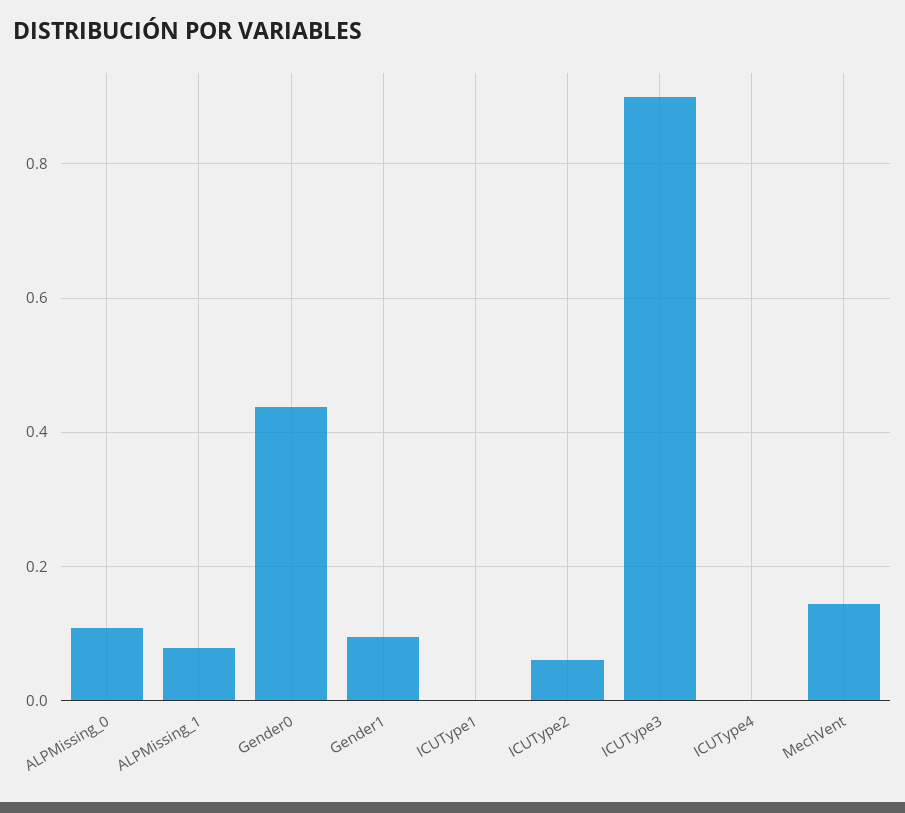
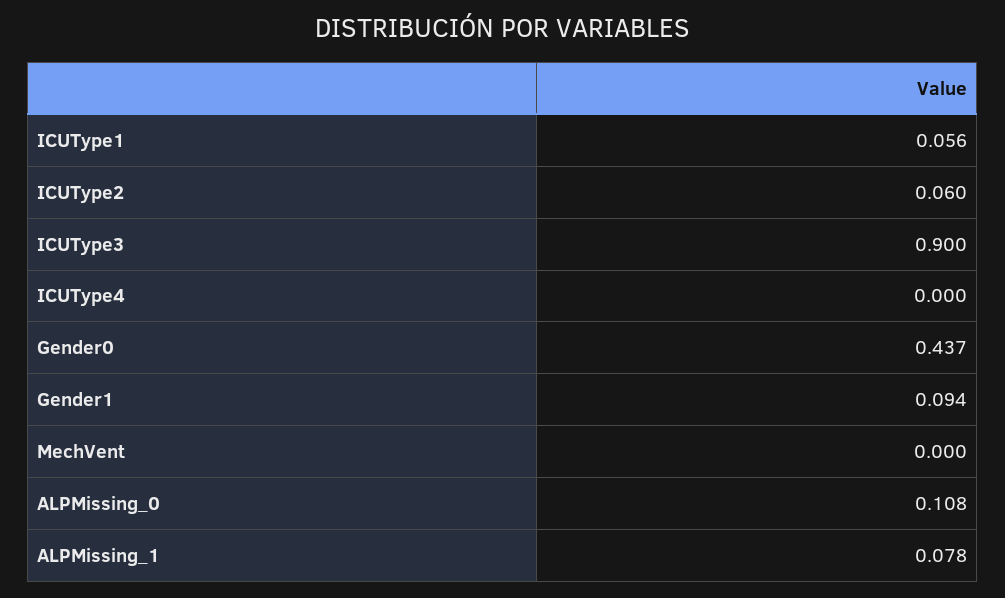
ICUType1: 0 -> 0.056
MechVent: 0.14 -> 0

